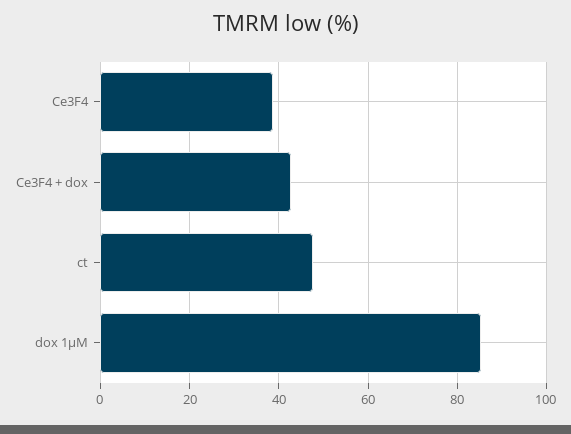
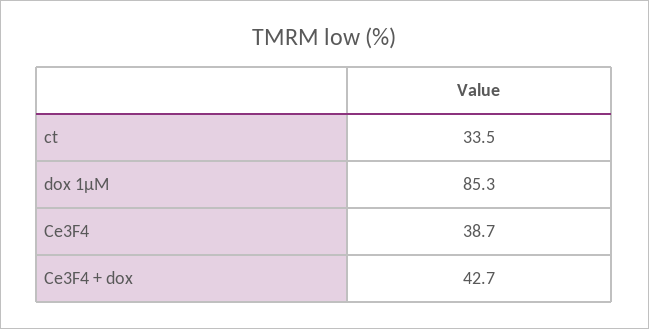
ct: 48 -> 33.5

